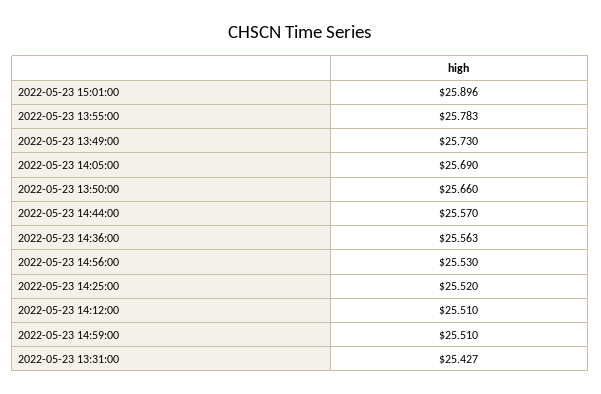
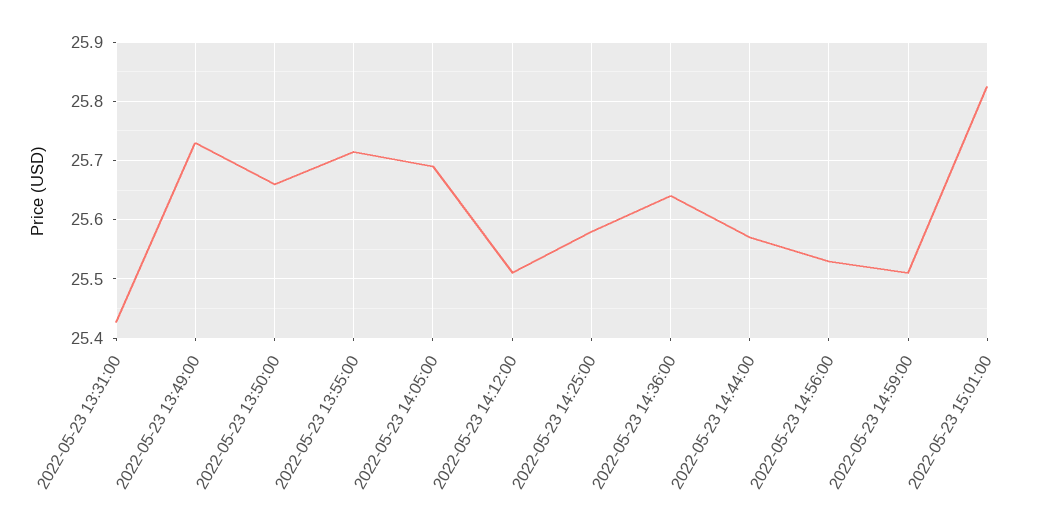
2022-05-23 15:01:00: 25.896 -> 25.82
2022-05-23 13:55:00: 25.783 -> 25.72
2022-05-23 14:36:00: 25.563 -> 25.64
2022-05-23 14:25:00: 25.52 -> 25.58

